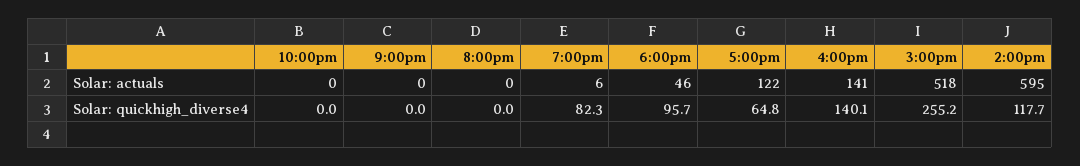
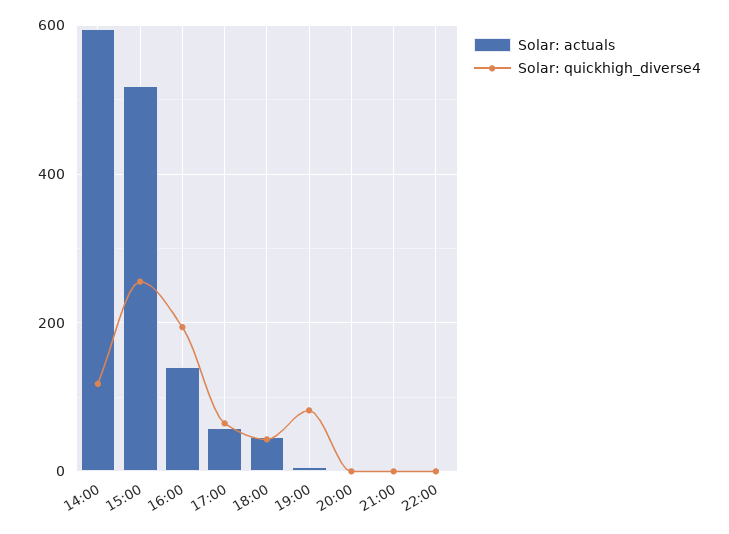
Solar: actuals, 5:00pm: 122 -> 60
Solar: quickhigh_diverse4, 6:00pm: 95.7 -> 40
Solar: quickhigh_diverse4, 4:00pm: 140.1 -> 200

